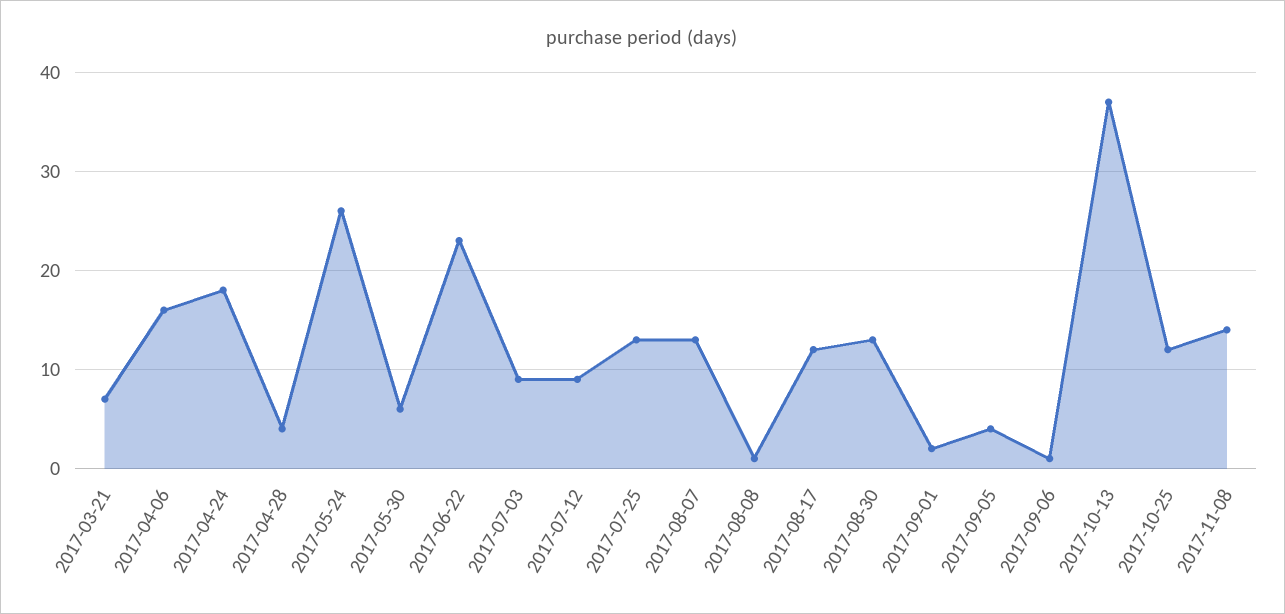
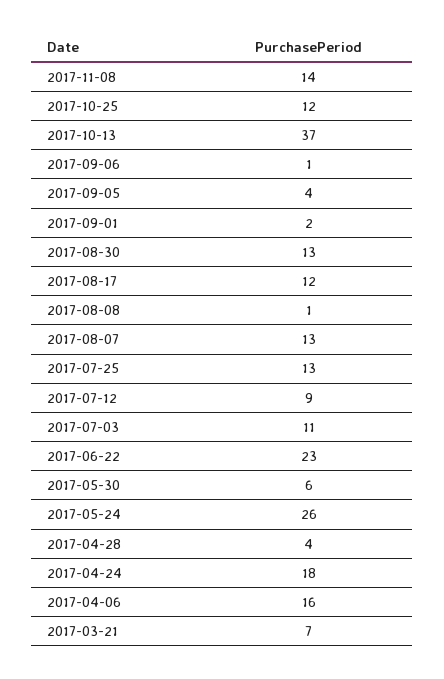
2017-07-03: 9 -> 11

